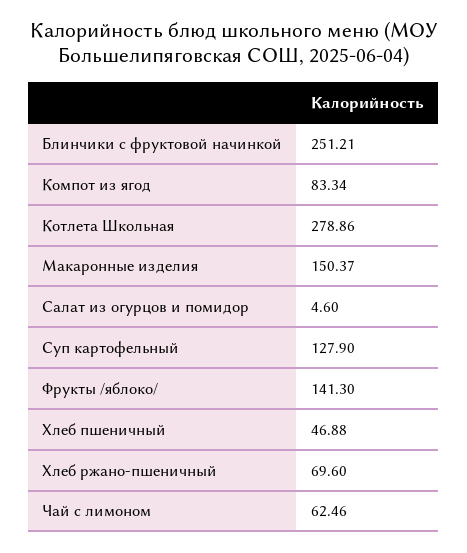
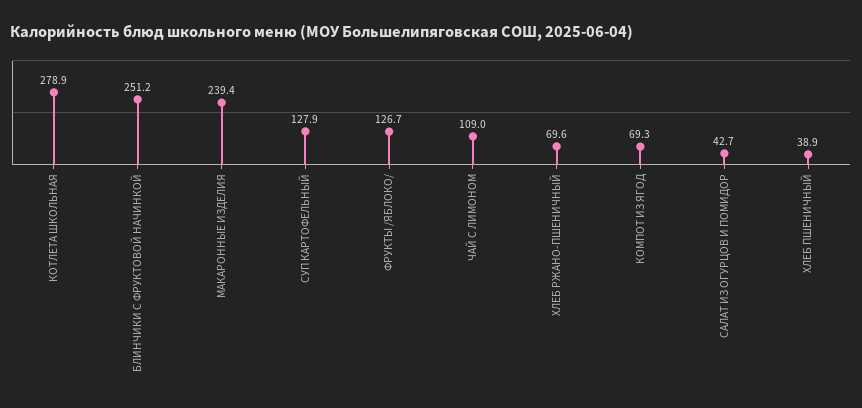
Компот из ягод: 83.34 -> 69.3
Макаронные изделия: 150.37 -> 239.4
Салат из огурцов и помидор: 4.6 -> 42.7
Фрукты /яблоко/: 141.3 -> 126.7
Хлеб пшеничный: 46.88 -> 38.9
Чай с лимоном: 62.46 -> 109

